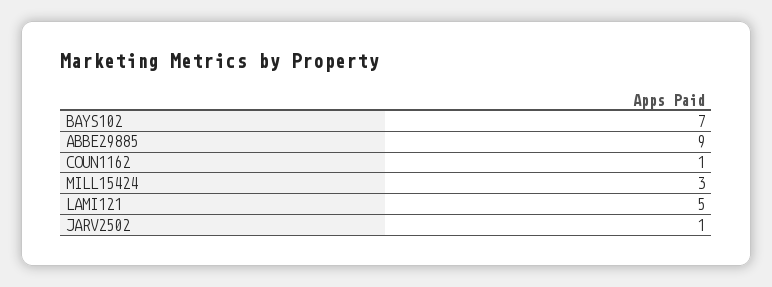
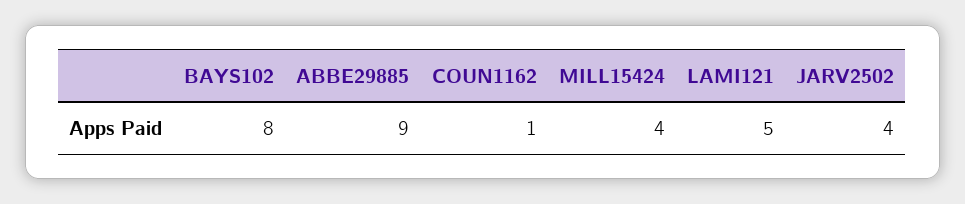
BAYS102: 7 -> 8
MILL15424: 3 -> 4
JARV2502: 1 -> 4

